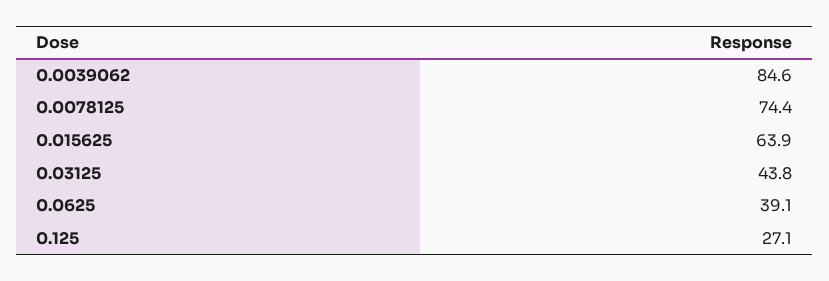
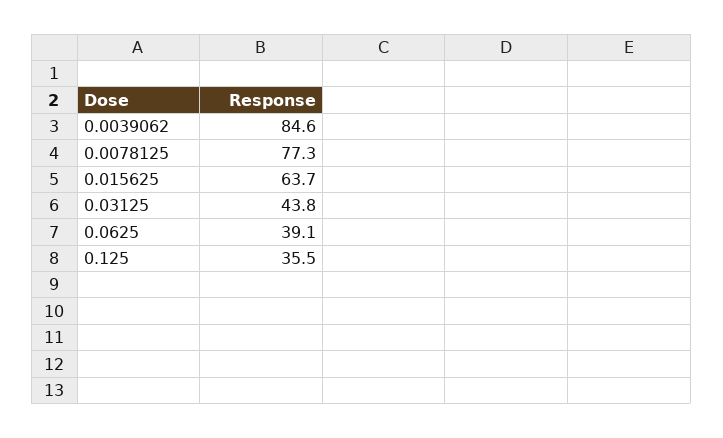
0.0078125: 74.4 -> 77.3
0.015625: 63.9 -> 63.7
0.125: 27.1 -> 35.5

